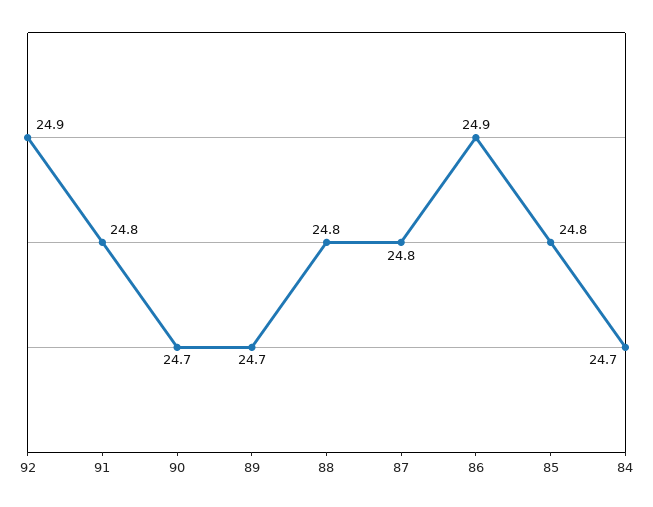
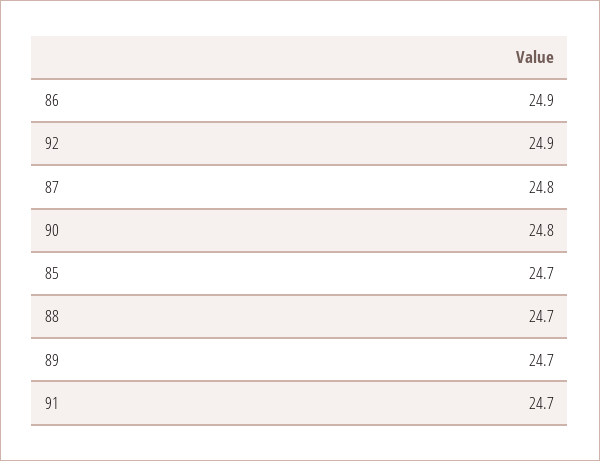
91: 24.8 -> 24.7
90: 24.7 -> 24.8
88: 24.8 -> 24.7
85: 24.8 -> 24.7
84: 24.7 -> none

